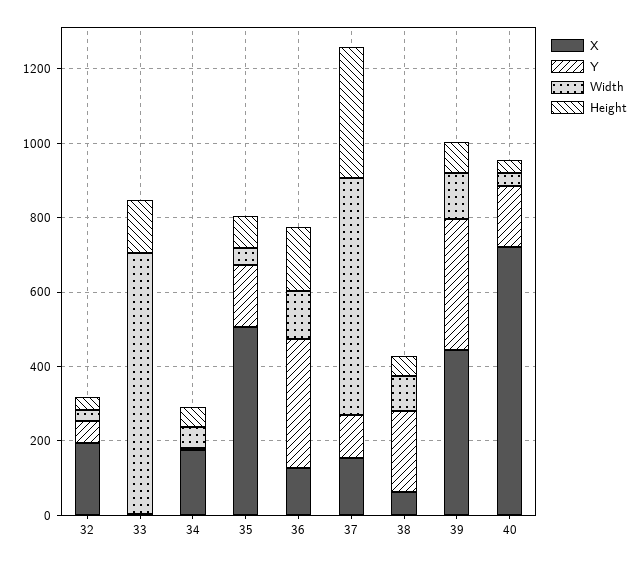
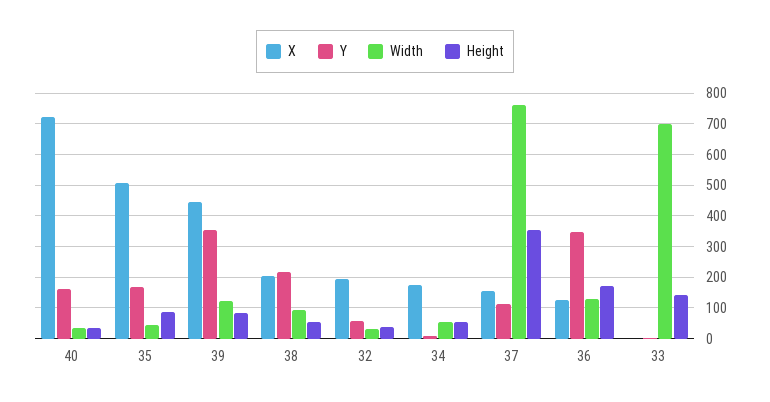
Width, 37: 650 -> 760
X, 38: 50 -> 200

